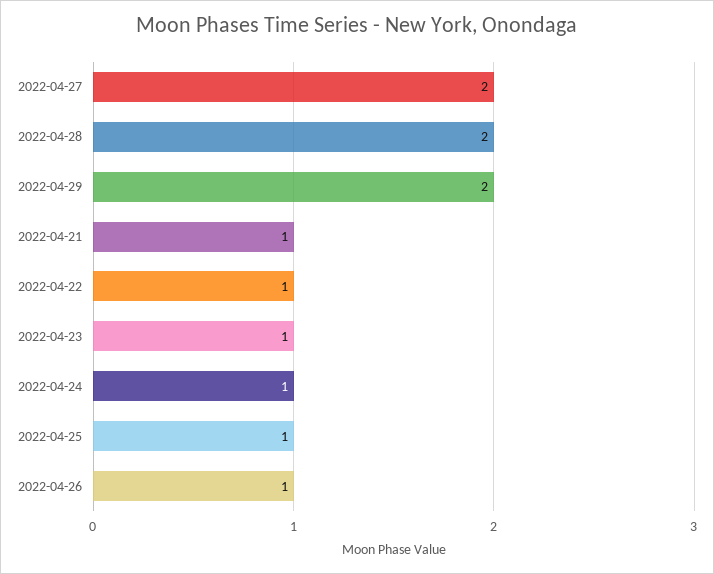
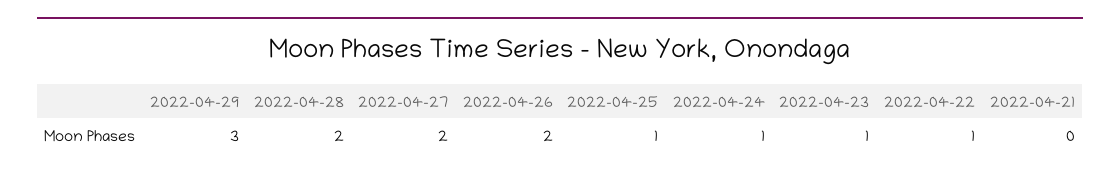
2022-04-29: 2 -> 3
2022-04-21: 1 -> 0
2022-04-26: 1 -> 2

